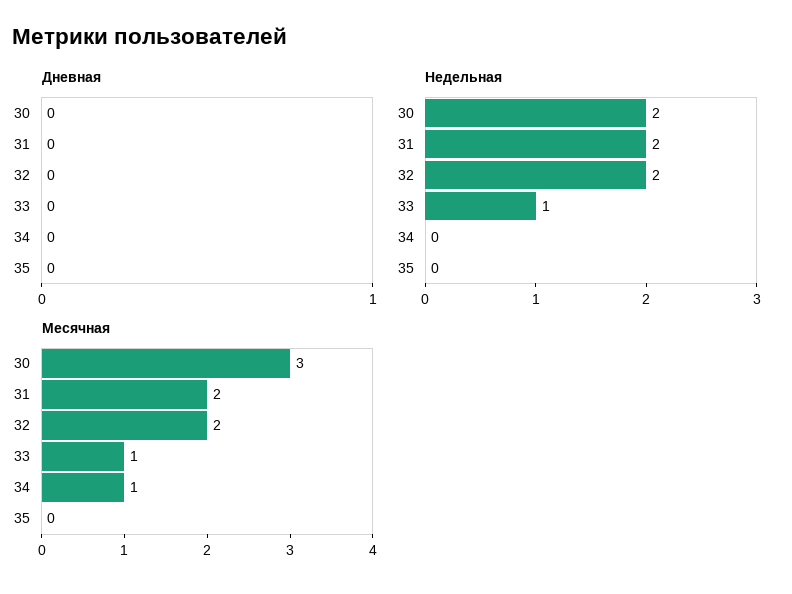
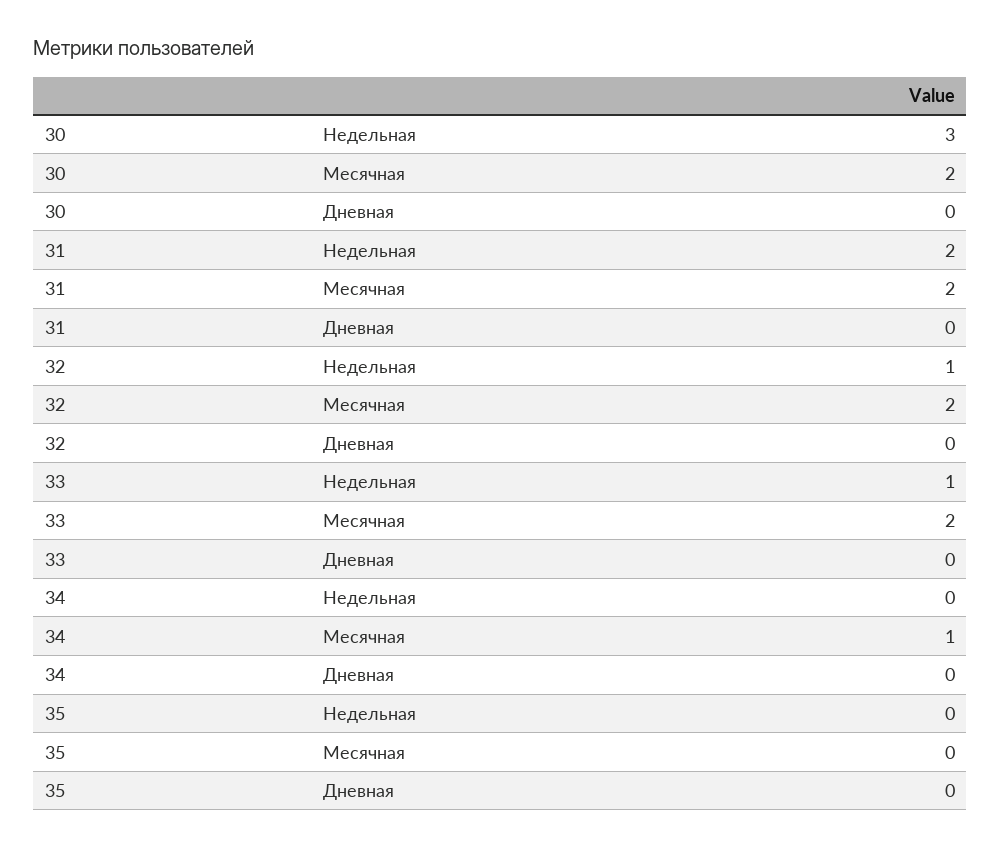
Недельная, 30: 2 -> 3
Недельная, 32: 2 -> 1
Месячная, 30: 3 -> 2
Месячная, 33: 1 -> 2

